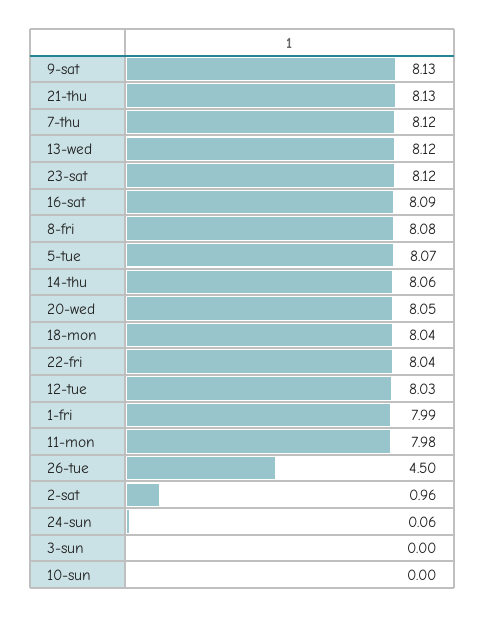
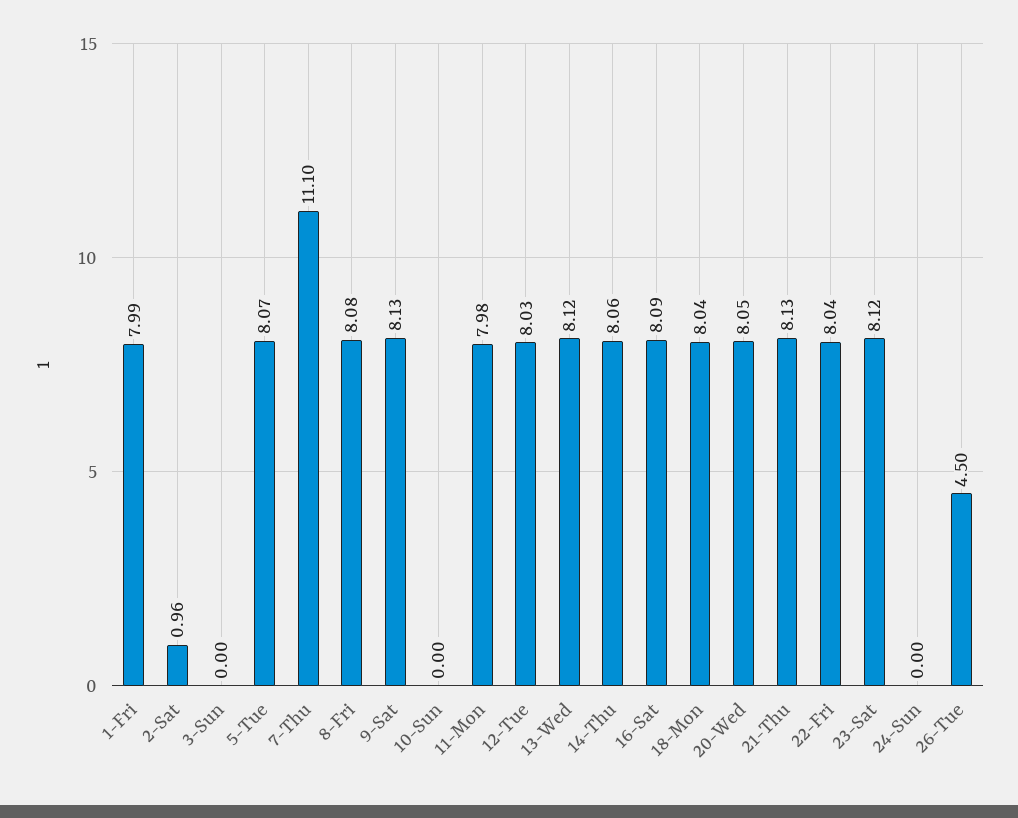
7-thu: 8.12 -> 11.1
24-sun: 0.06 -> 0

